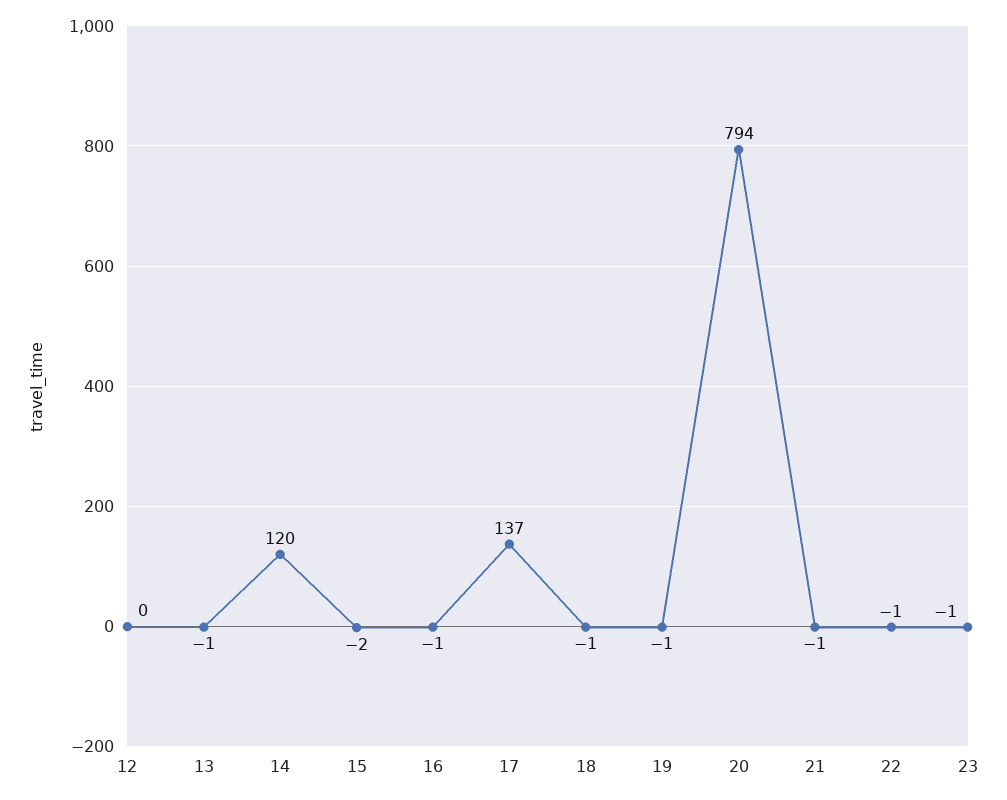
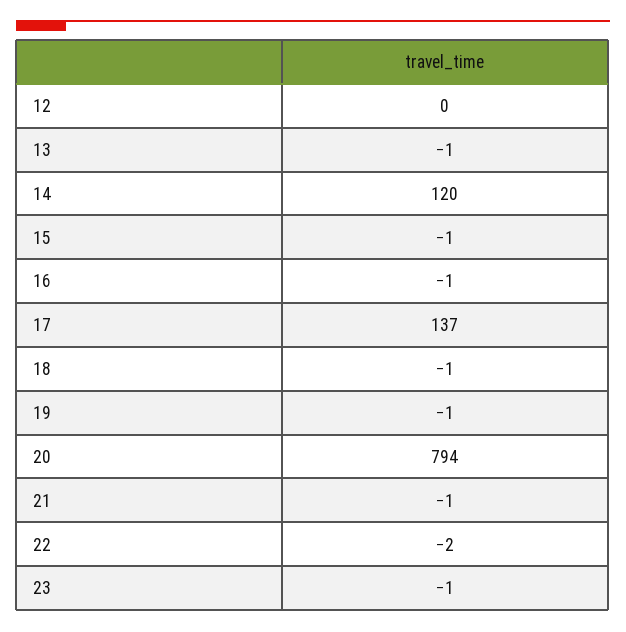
15: -2 -> -1
22: -1 -> -2

